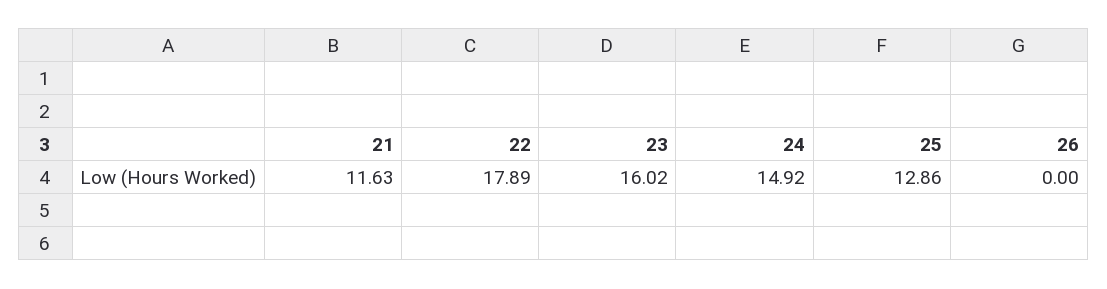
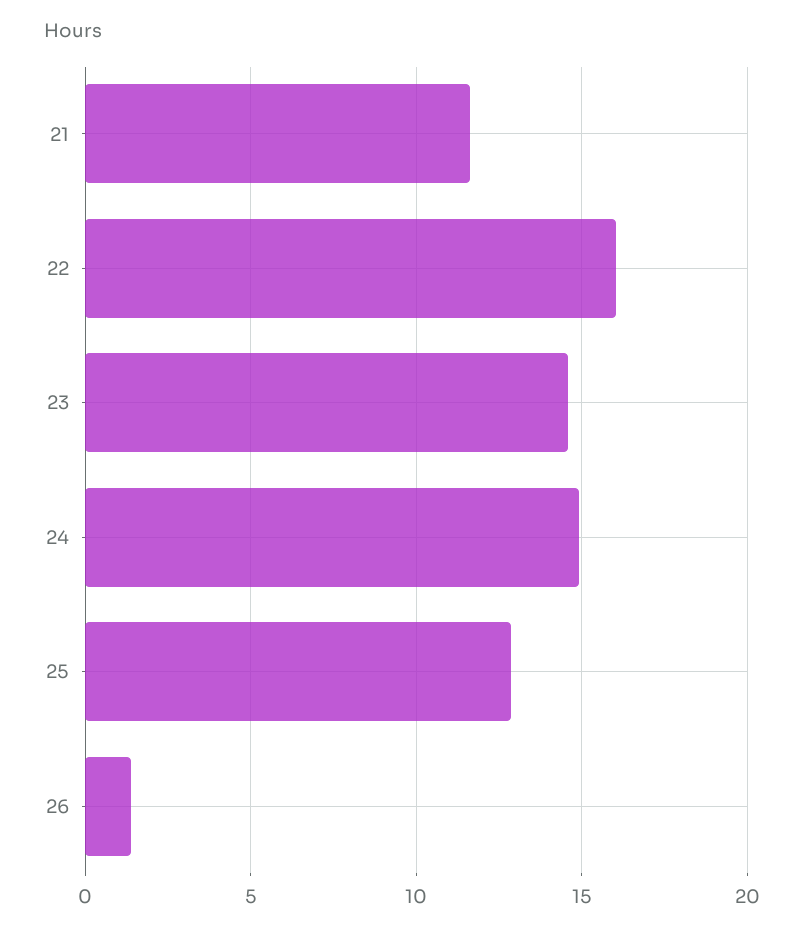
22: 17.89 -> 16
23: 16.02 -> 14.5
26: 0 -> 1.5

